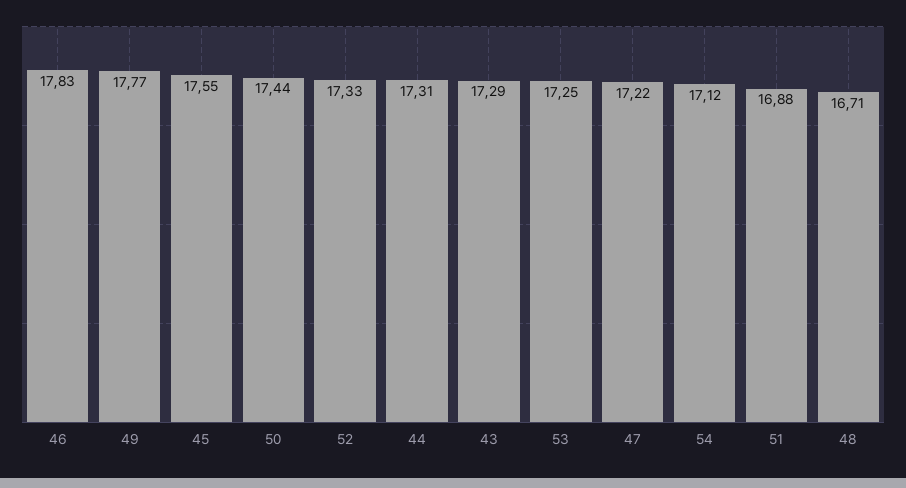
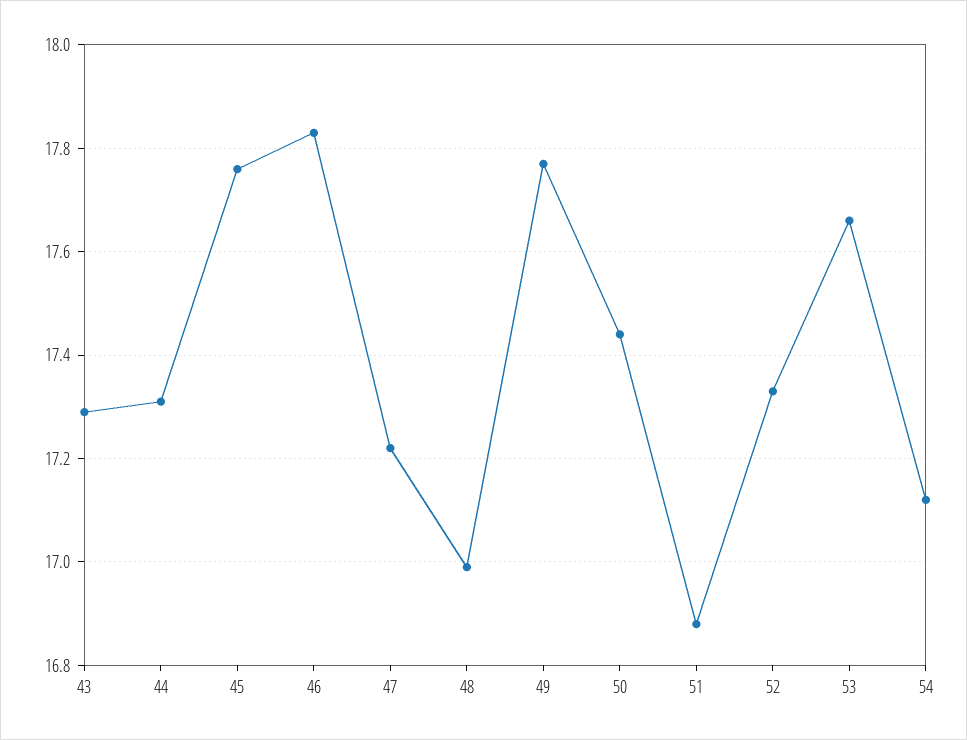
45: 17.55 -> 17.75
53: 17.25 -> 17.65
48: 16.71 -> 17

